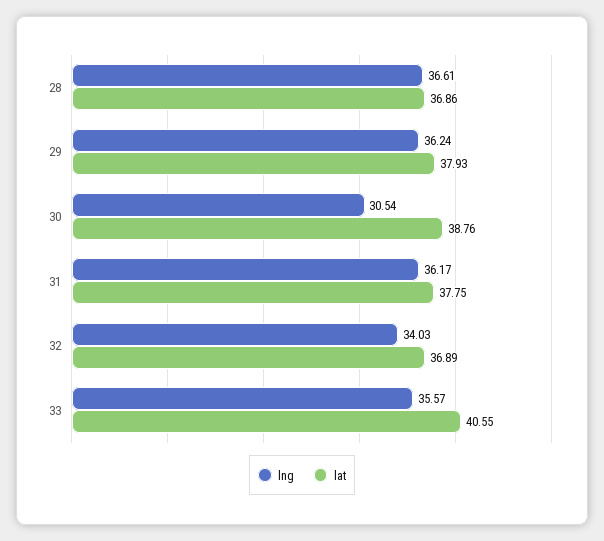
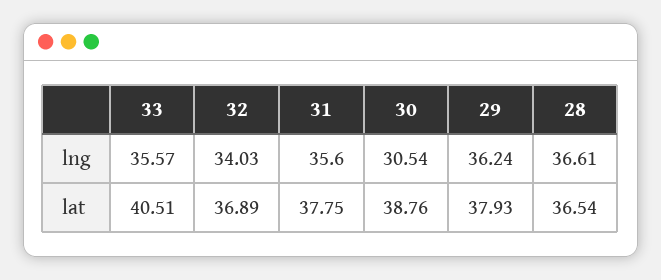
lat, 28: 36.86 -> 36.54
lng, 31: 36.17 -> 35.6
lat, 33: 40.55 -> 40.51

